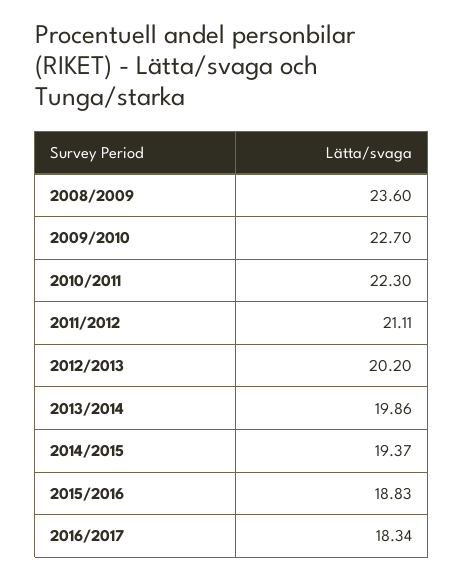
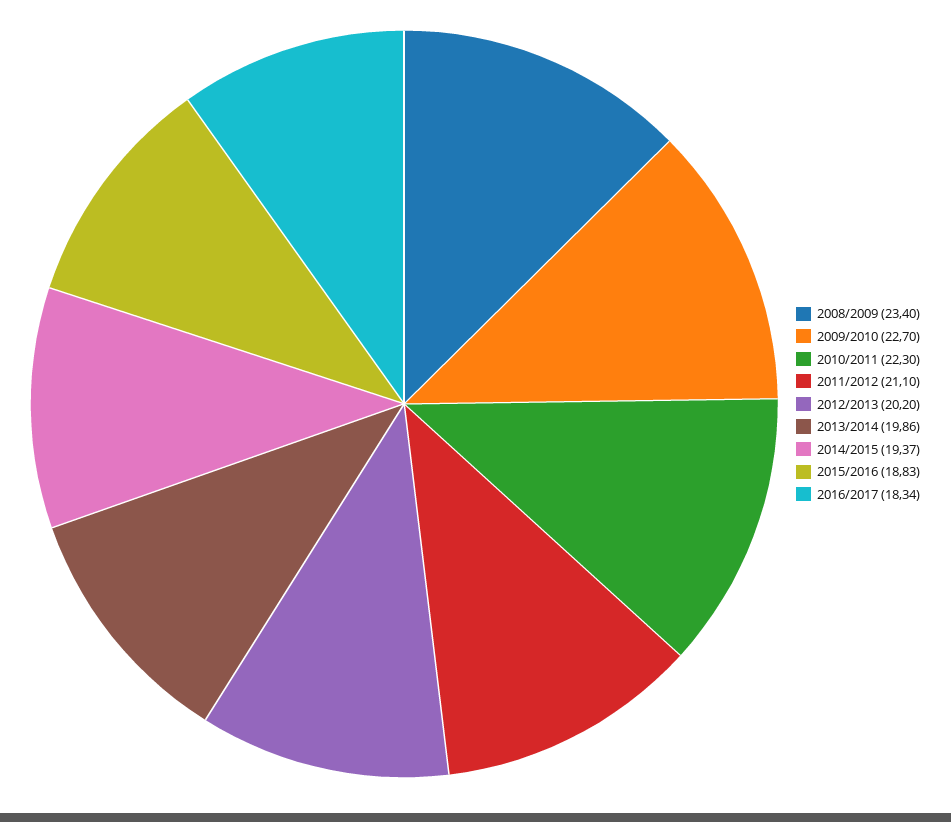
2008/2009: 23.6 -> 23.4
2011/2012: 21.11 -> 21.1

